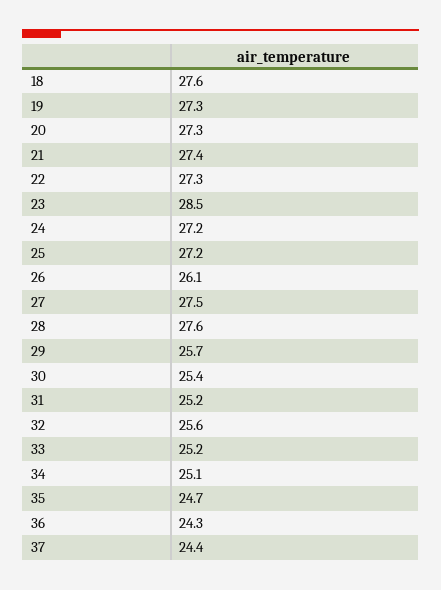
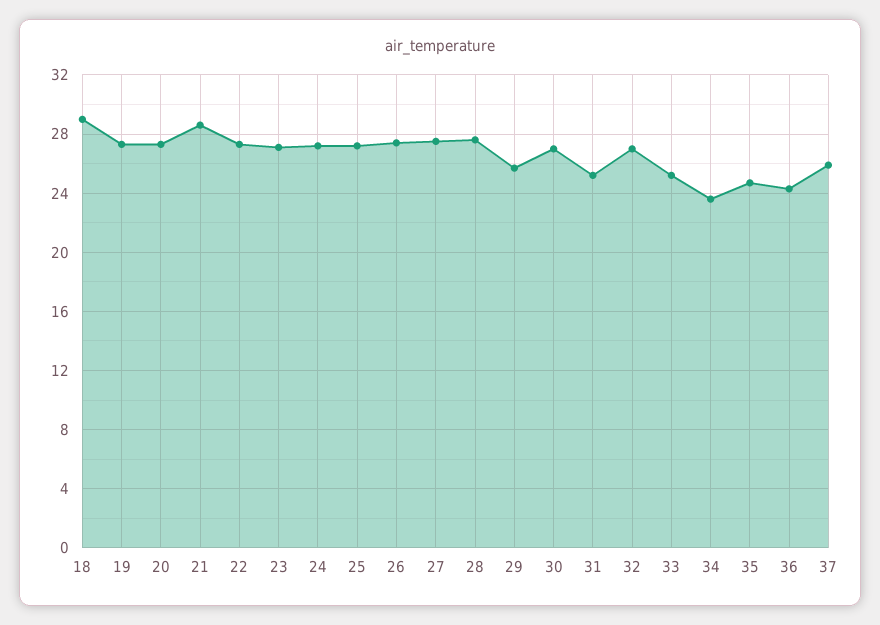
18: 27.6 -> 29
21: 27.4 -> 28.5
23: 28.5 -> 27
26: 26.1 -> 27.5
30: 25.4 -> 27
32: 25.6 -> 27
34: 25.1 -> 23.5
37: 24.4 -> 26

